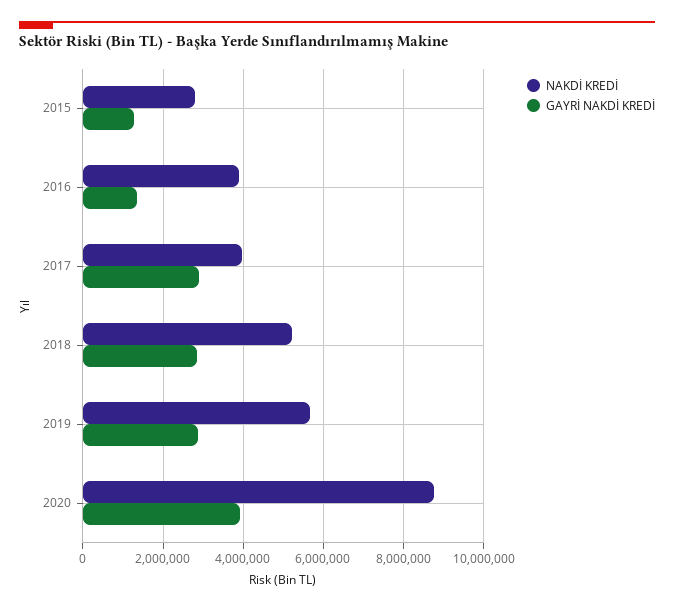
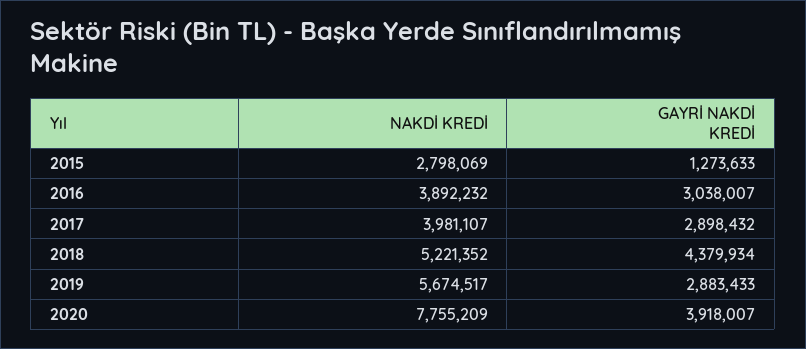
GAYRİ NAKDİ KREDİ, 2016: 1400000 -> 3038007
GAYRİ NAKDİ KREDİ, 2018: 2800000 -> 4379934
NAKDİ KREDİ, 2020: 8800000 -> 7755209

